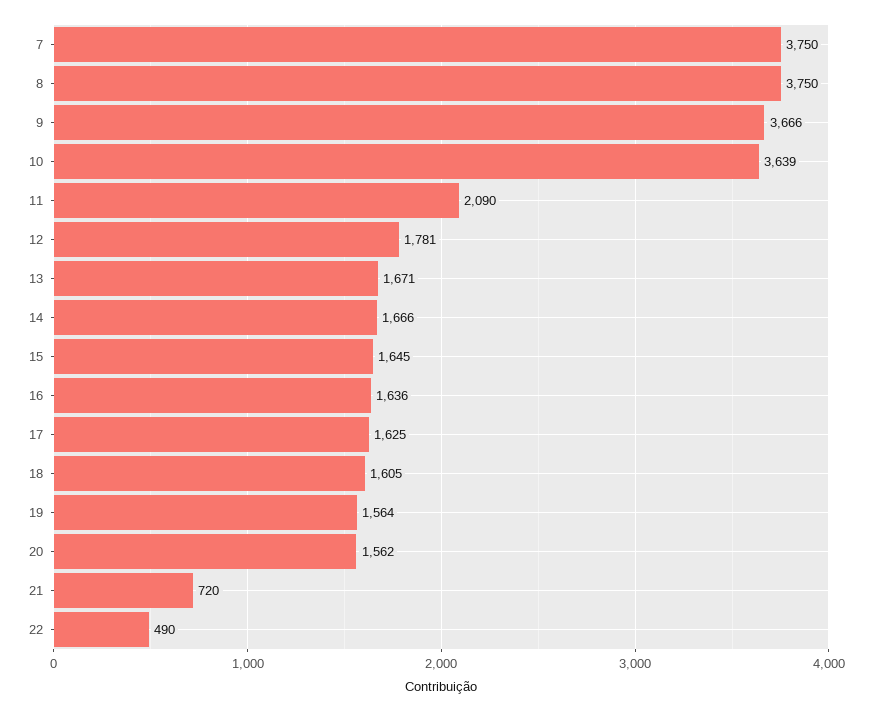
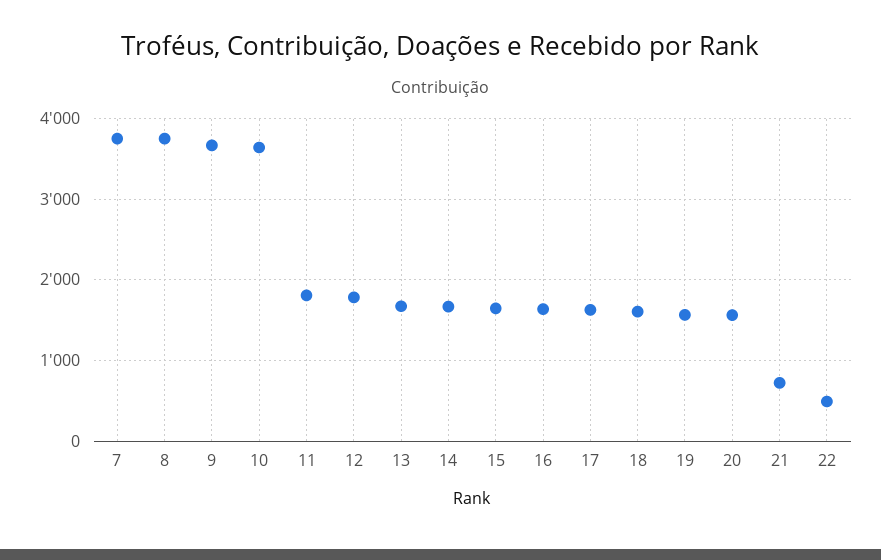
11: 2090 -> 1800

